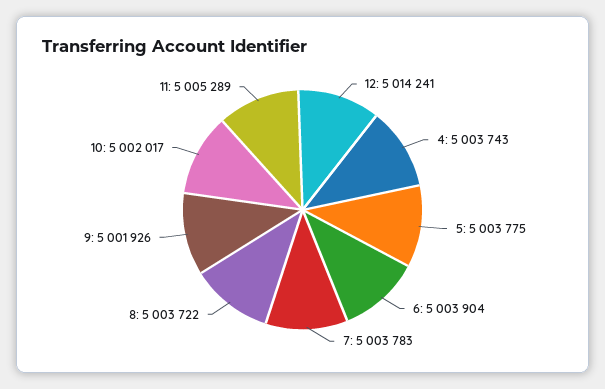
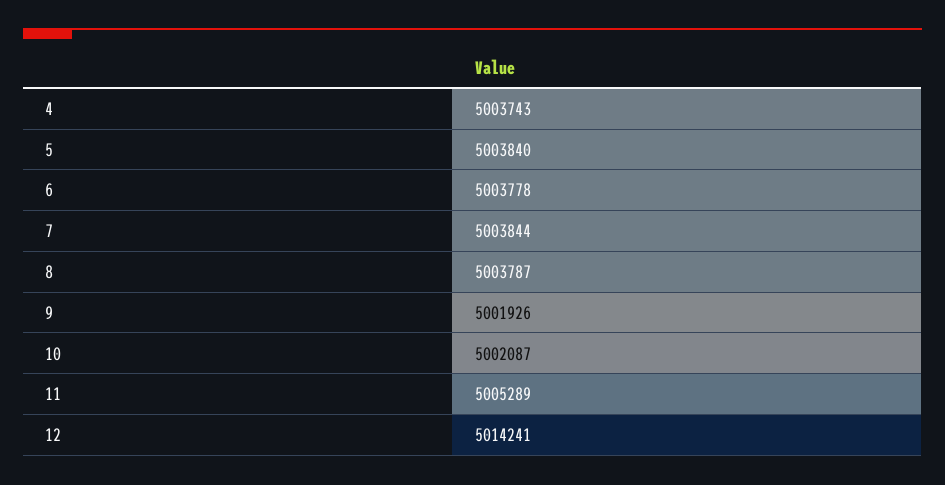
5: 5003775 -> 5003840
6: 5003904 -> 5003778
7: 5003783 -> 5003844
8: 5003722 -> 5003787
10: 5002017 -> 5002087

